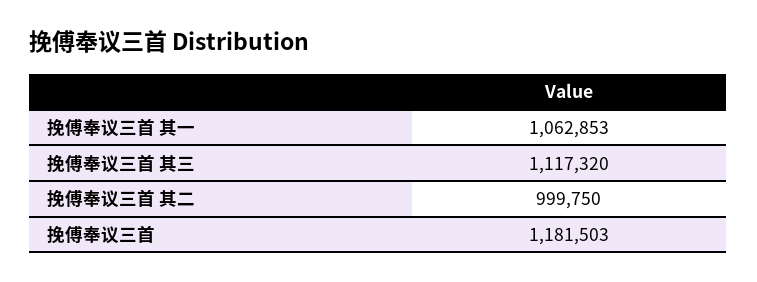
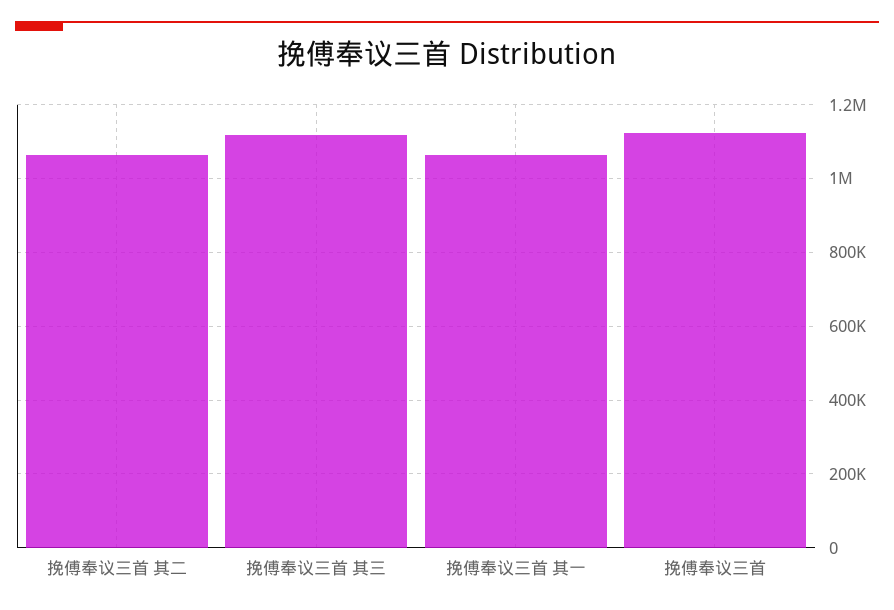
挽傅奉议三首 其二: 999750 -> 1060000
挽傅奉议三首: 1181503 -> 1120000

